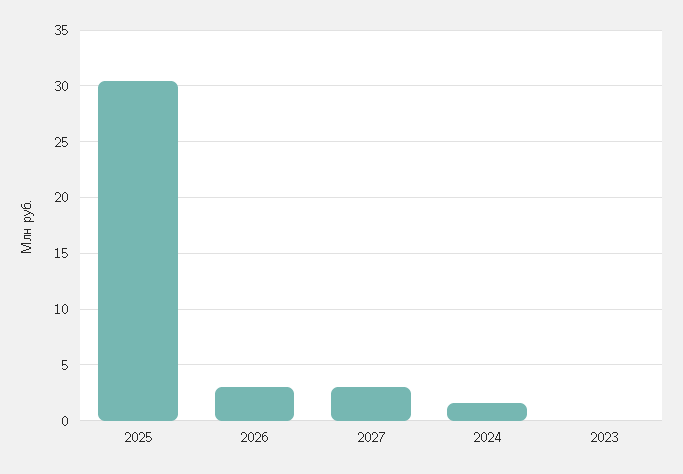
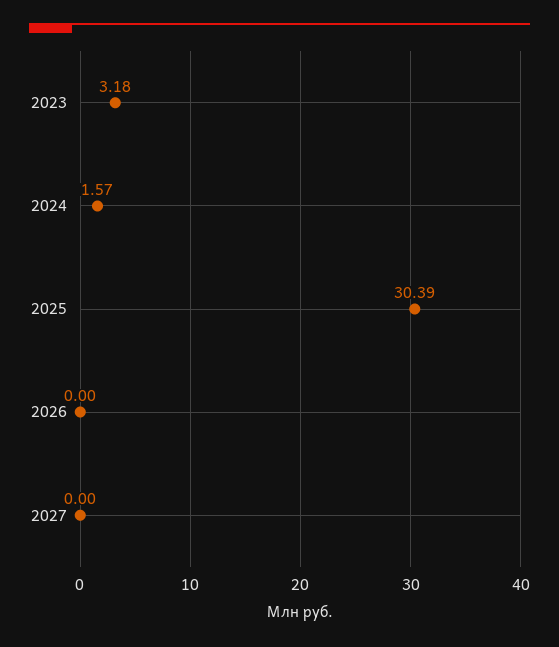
2026: 3 -> 0
2027: 3 -> 0
2023: 0 -> 3.18

